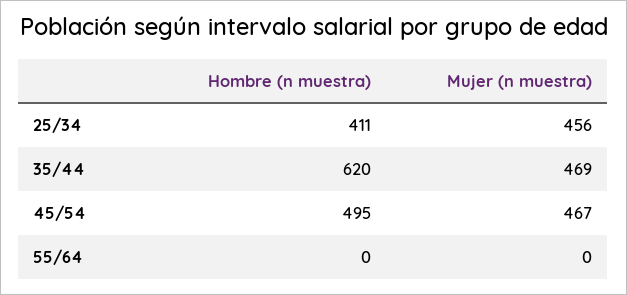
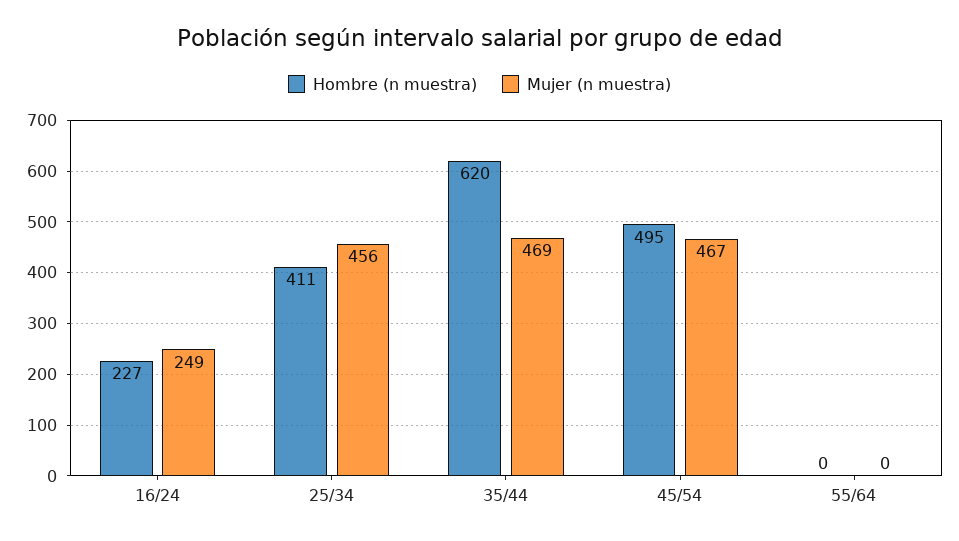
Hombre (n muestra), 16/24: none -> 227
Mujer (n muestra), 16/24: none -> 249

